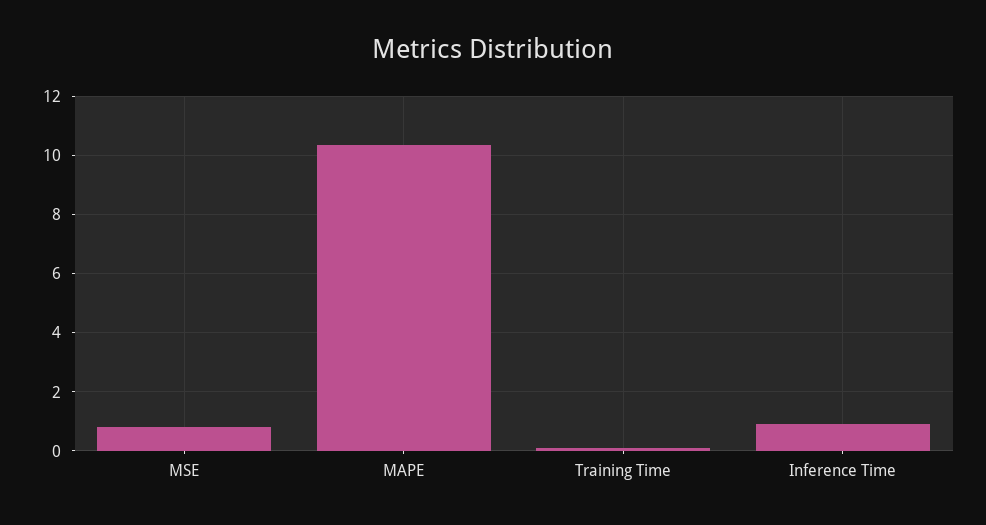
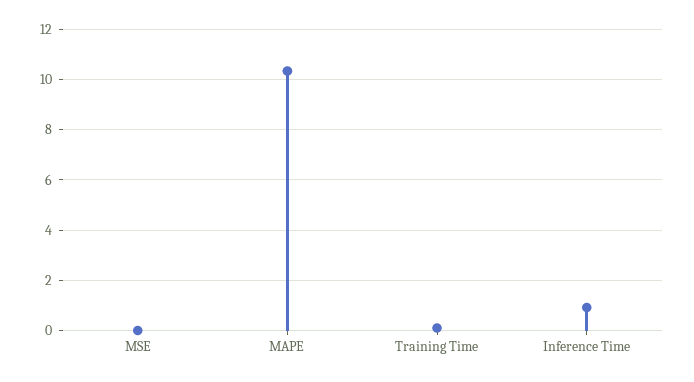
MSE: 0.75 -> 0

